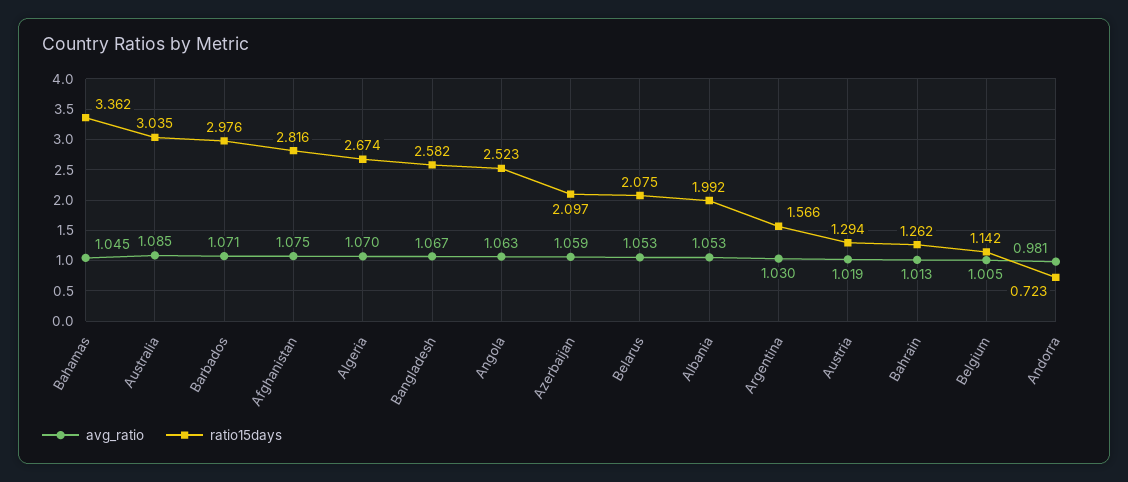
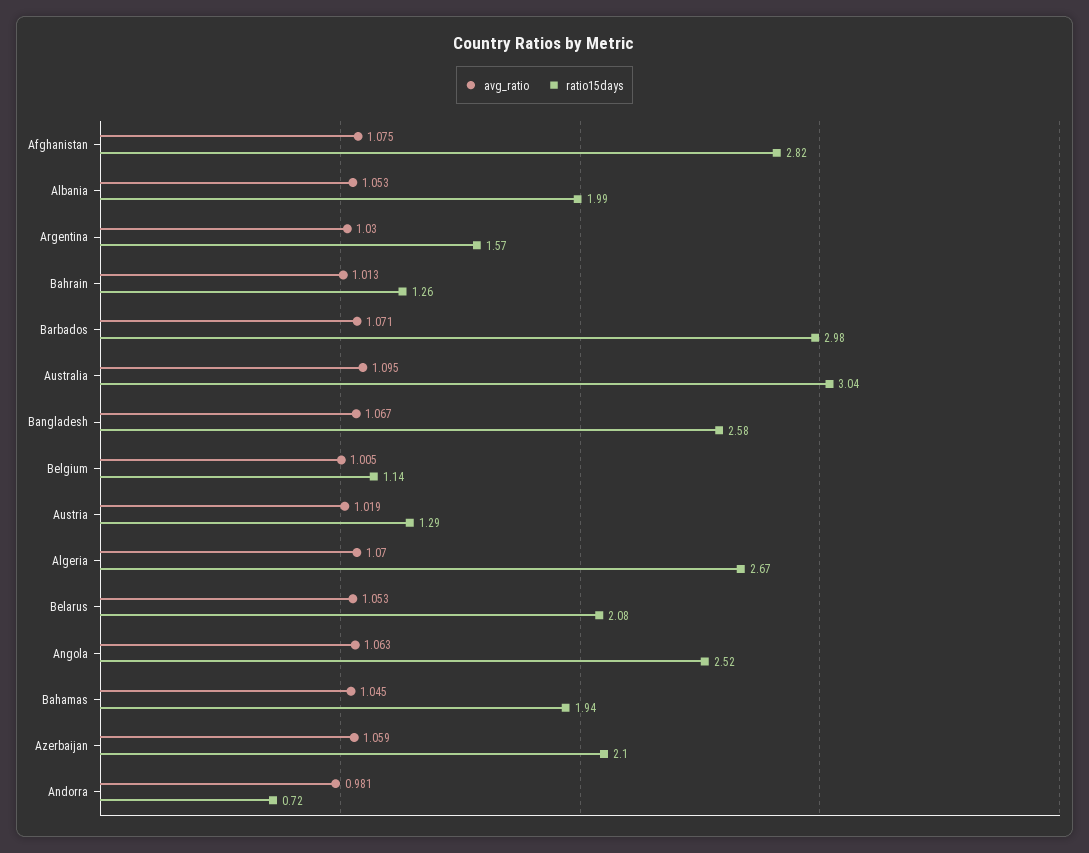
ratio15days, Bahamas: 3.362 -> 1.94
avg_ratio, Australia: 1.085 -> 1.095

